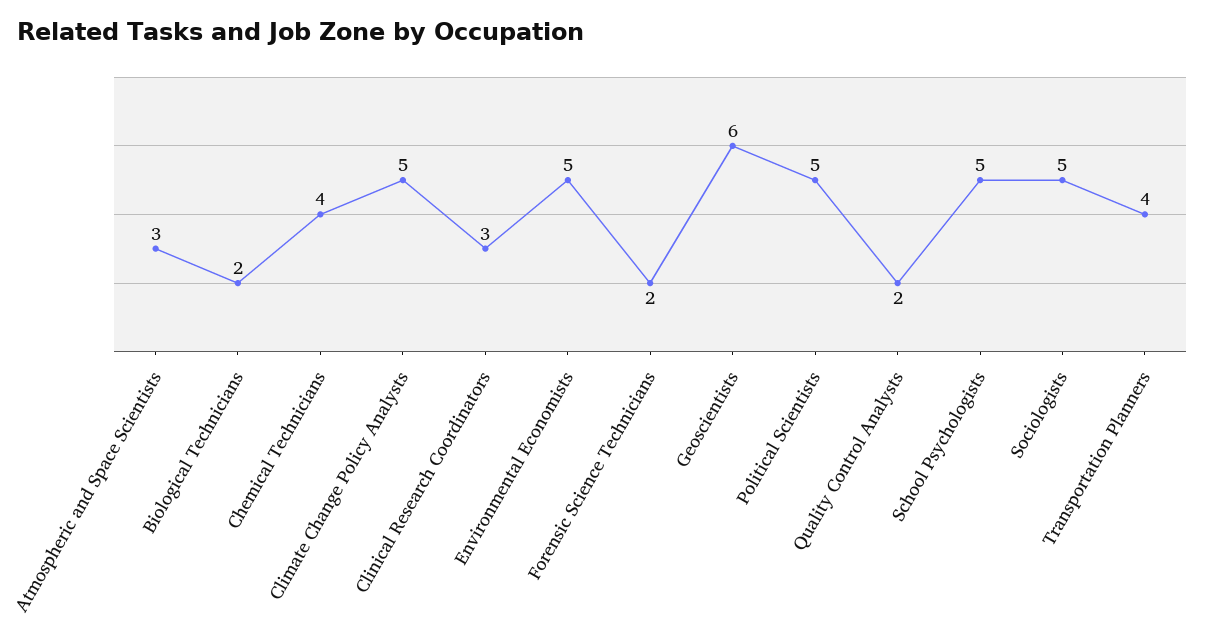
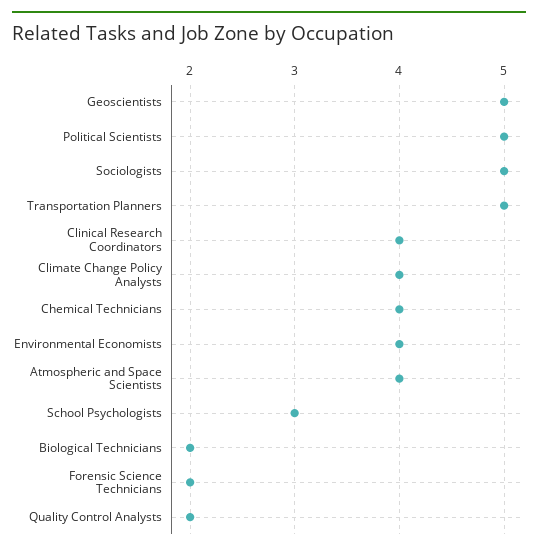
Atmospheric and Space Scientists: 3 -> 4
Climate Change Policy Analysts: 5 -> 4
Clinical Research Coordinators: 3 -> 4
Environmental Economists: 5 -> 4
Geoscientists: 6 -> 5
School Psychologists: 5 -> 3
Transportation Planners: 4 -> 5

